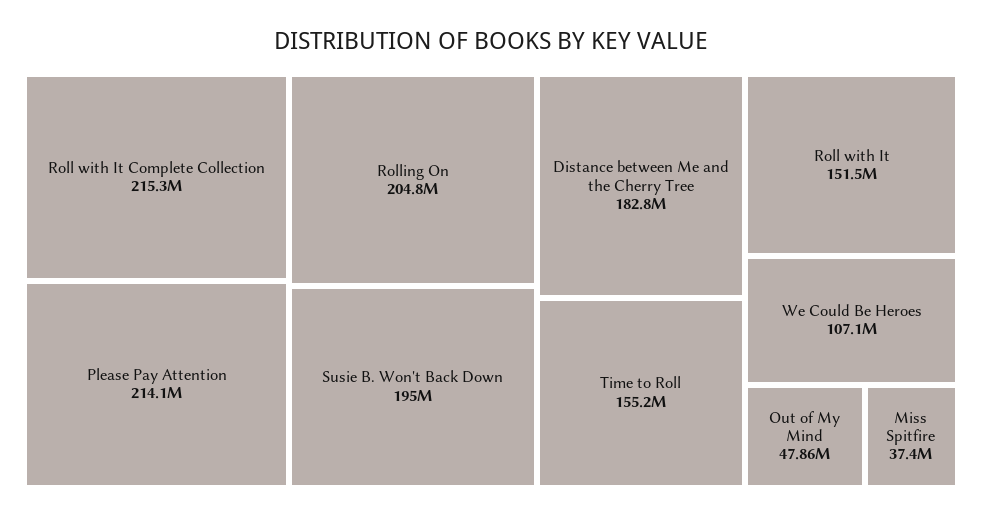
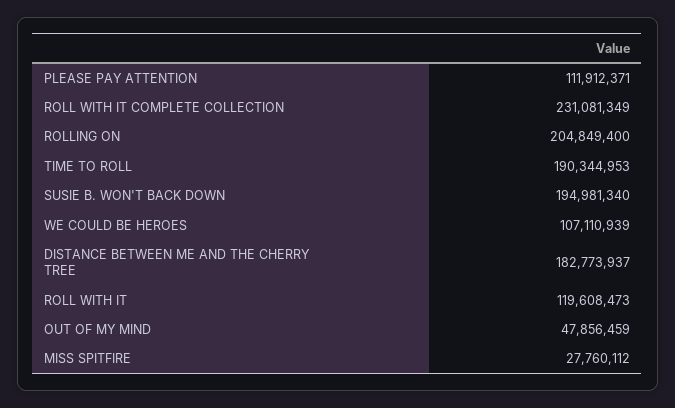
Roll with It Complete Collection: 215300000 -> 231081349
Please Pay Attention: 214100000 -> 111912371
Time to Roll: 155200000 -> 190344953
Roll with It: 151500000 -> 119608473
Miss Spitfire: 37400000 -> 27760112

